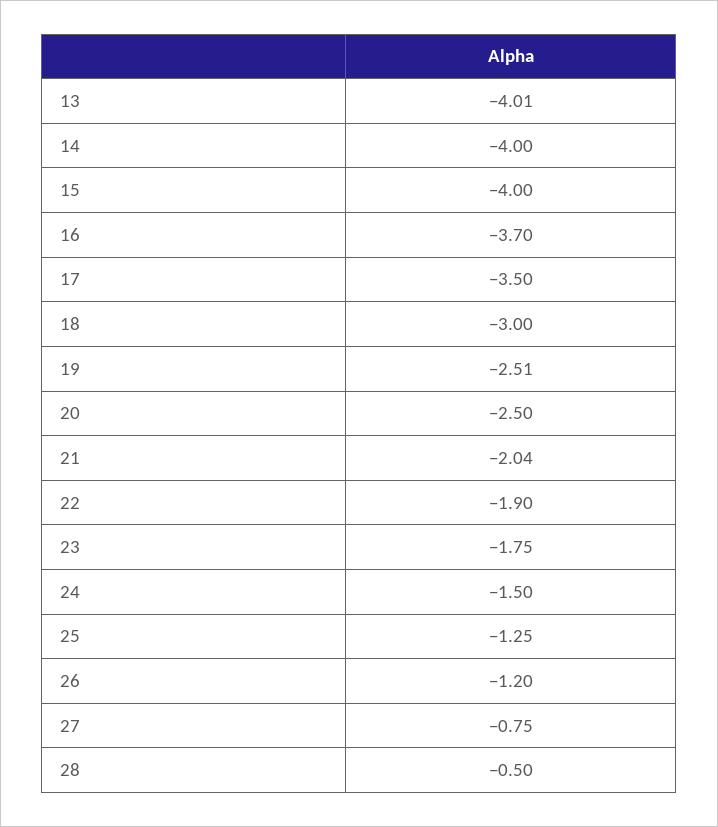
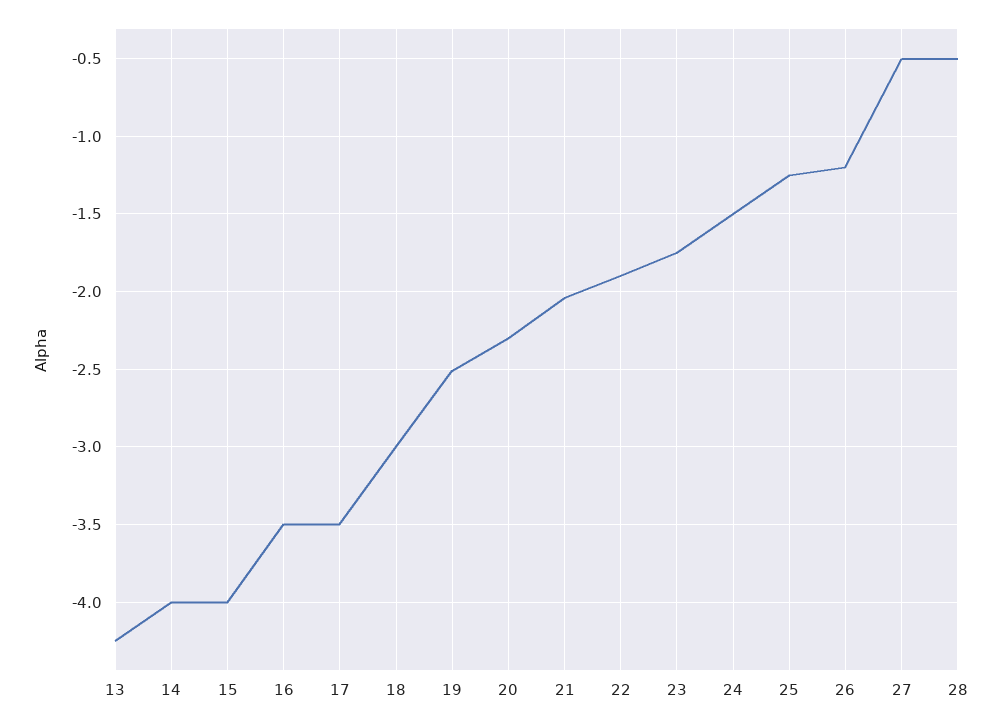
13: -4.01 -> -4.25
16: -3.7 -> -3.5
20: -2.5 -> -2.3
27: -0.75 -> -0.5

